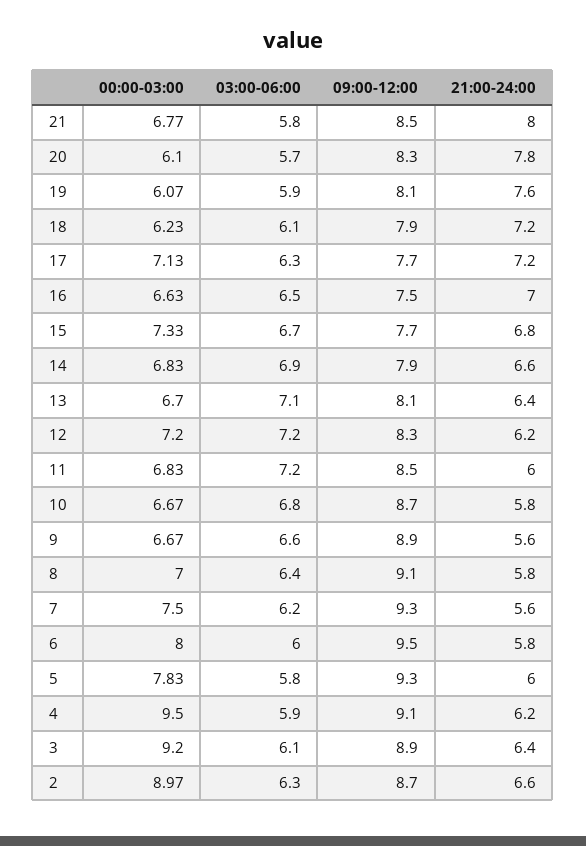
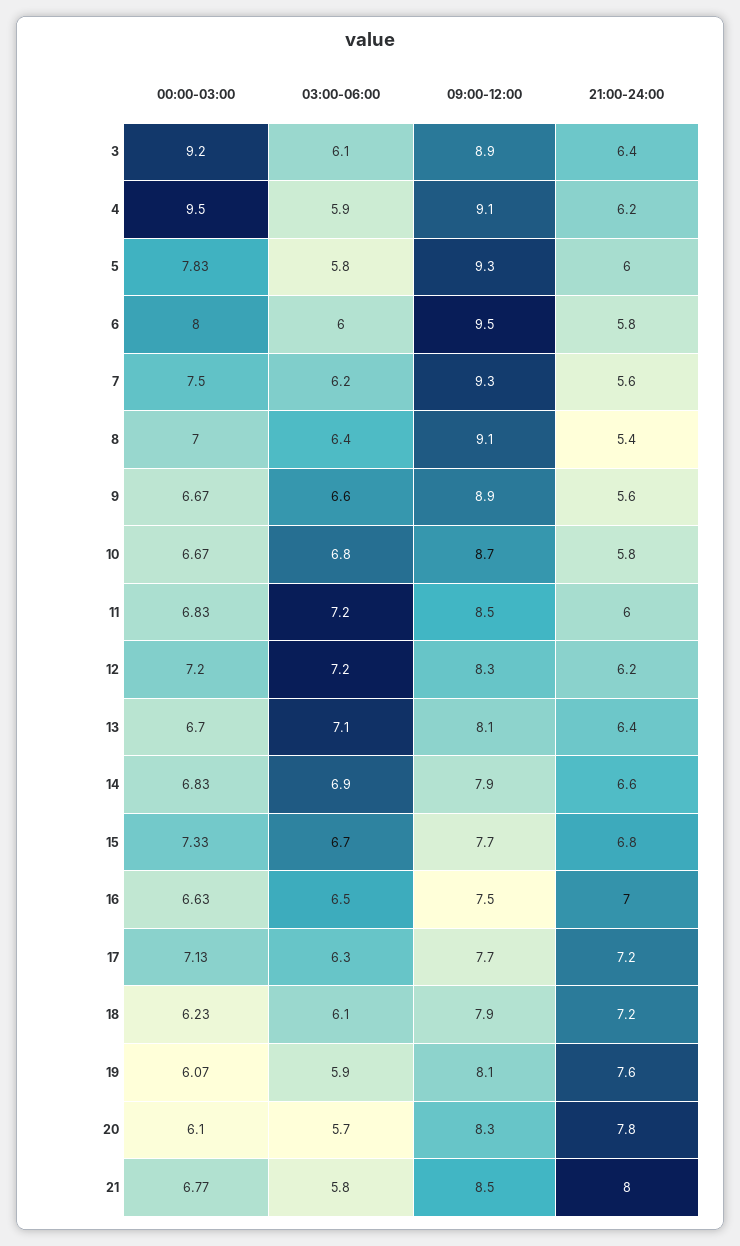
21:00-24:00, 8: 5.8 -> 5.4
00:00-03:00, 2: 8.97 -> none
03:00-06:00, 2: 6.3 -> none
09:00-12:00, 2: 8.7 -> none
21:00-24:00, 2: 6.6 -> none

